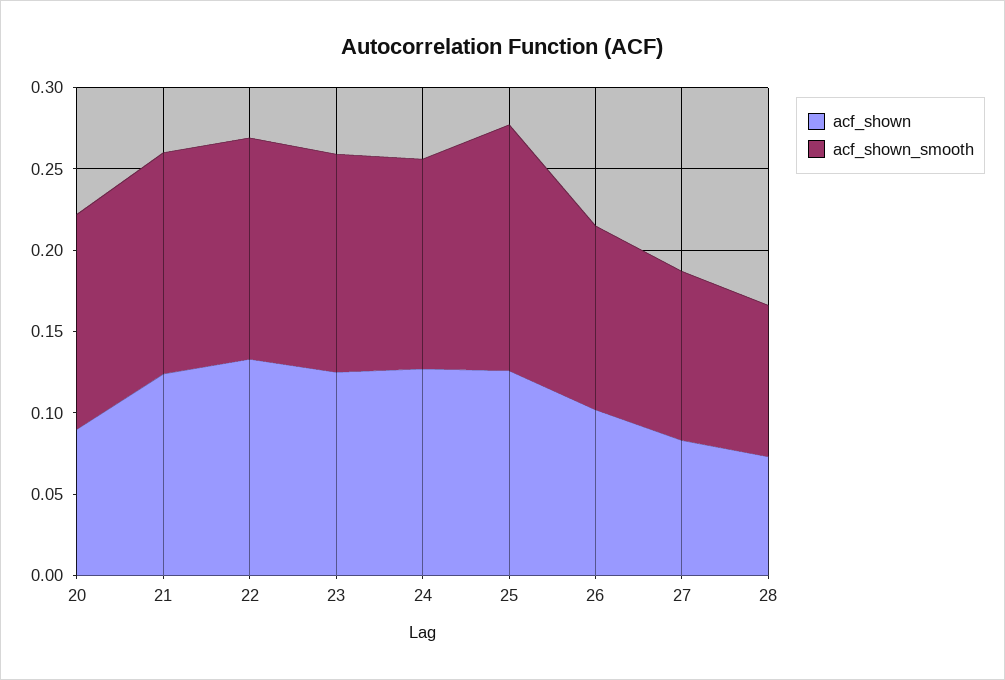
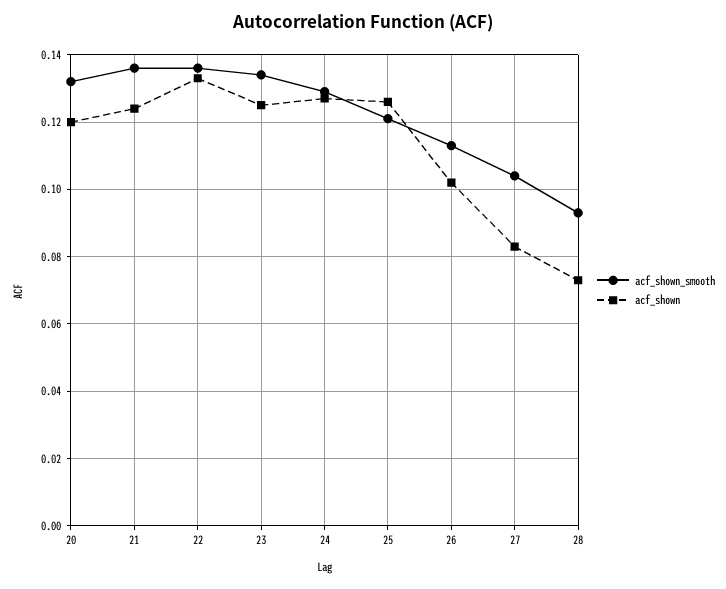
acf_shown, 20: 0.09 -> 0.12
acf_shown_smooth, 25: 0.15 -> 0.12

